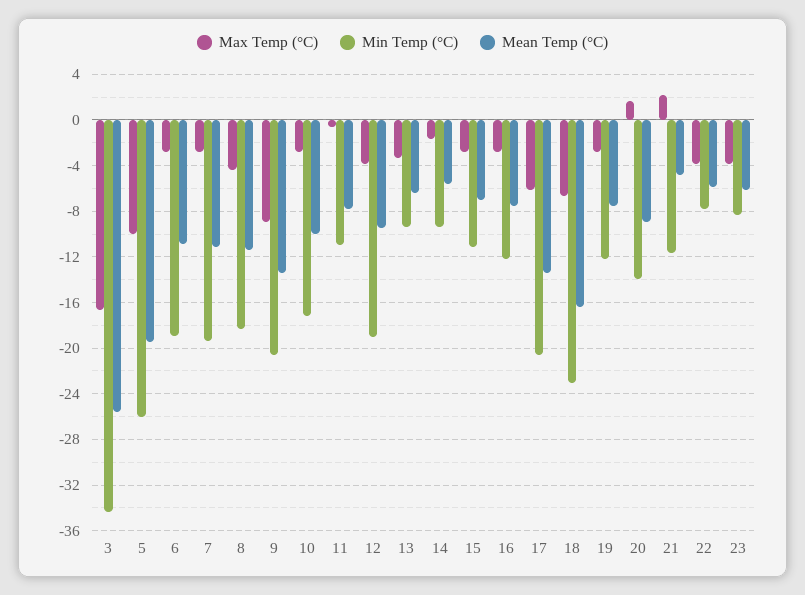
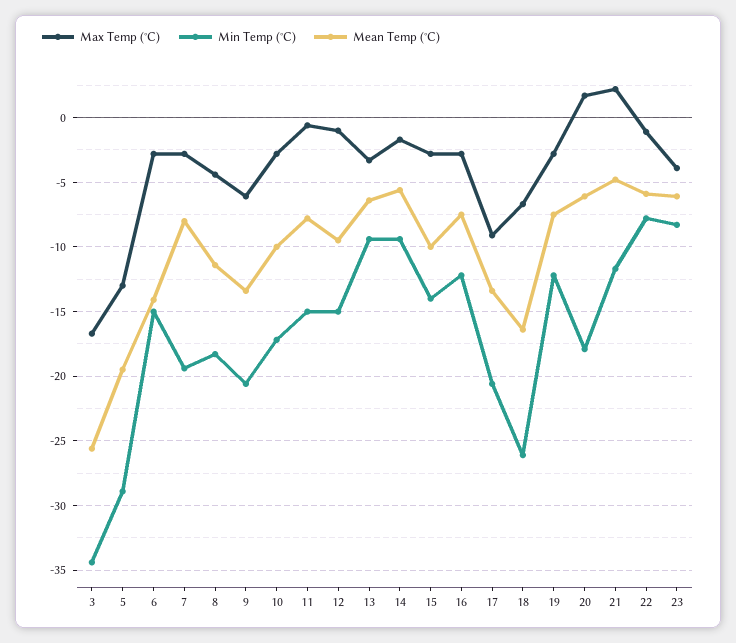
Max Temp (°C), 5: -10 -> -13
Min Temp (°C), 5: -26 -> -29
Min Temp (°C), 6: -19 -> -15
Mean Temp (°C), 6: -11 -> -14
Mean Temp (°C), 7: -11 -> -8
Max Temp (°C), 9: -9 -> -6
Min Temp (°C), 11: -11 -> -15
Max Temp (°C), 12: -4 -> -1
Min Temp (°C), 12: -19 -> -15
Min Temp (°C), 15: -11 -> -14
Mean Temp (°C), 15: -7 -> -10
Max Temp (°C), 17: -6 -> -9
Min Temp (°C), 18: -23 -> -26
Min Temp (°C), 20: -14 -> -18
Mean Temp (°C), 20: -9 -> -6
Max Temp (°C), 22: -4 -> -1

